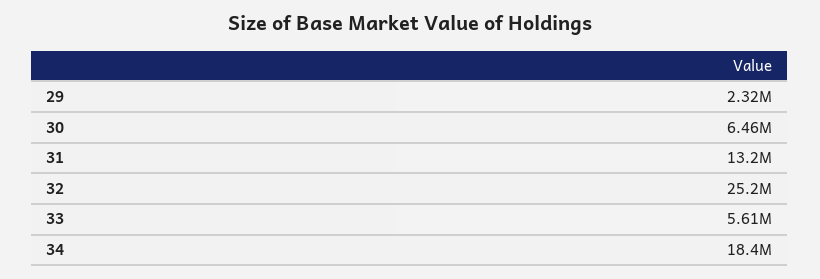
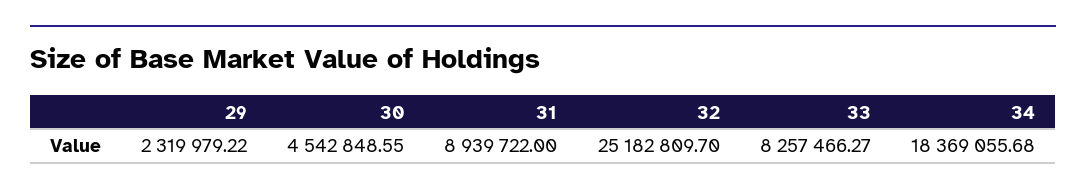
30: 6460000 -> 4542848.55
31: 13200000 -> 8939722
33: 5610000 -> 8257466.27

